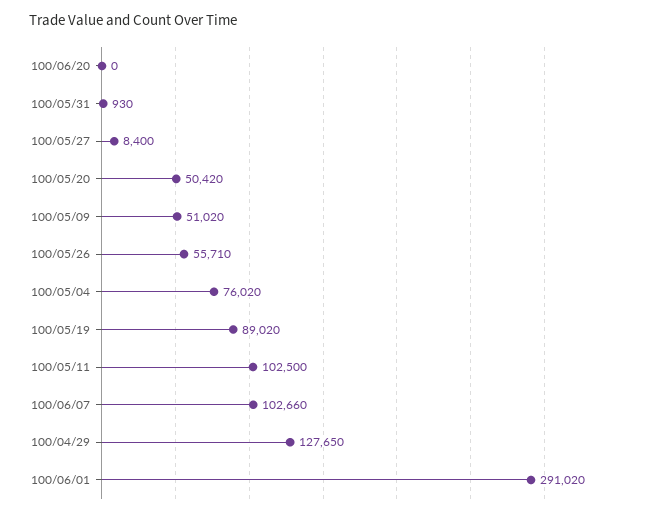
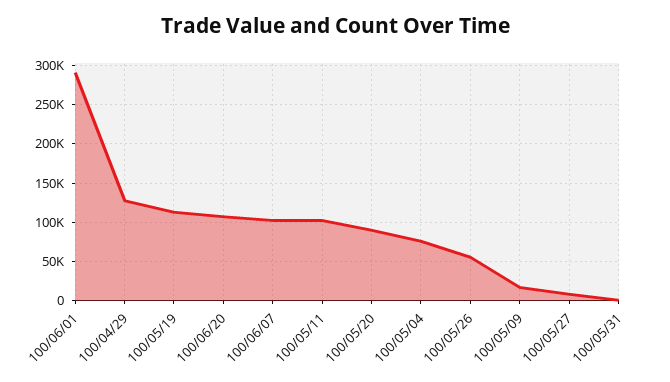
100/06/20: 0 -> 110000
100/05/20: 50420 -> 90000
100/05/09: 51020 -> 20000
100/05/19: 89020 -> 110000

